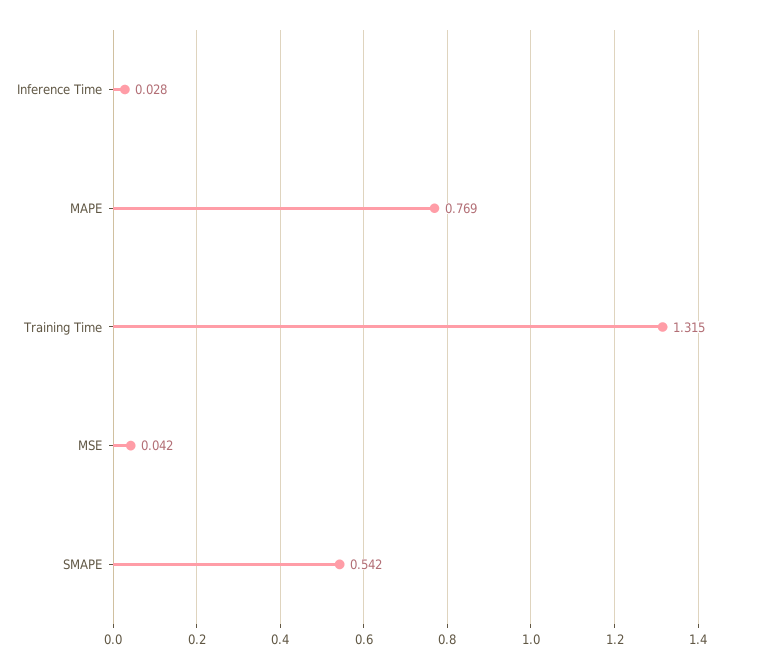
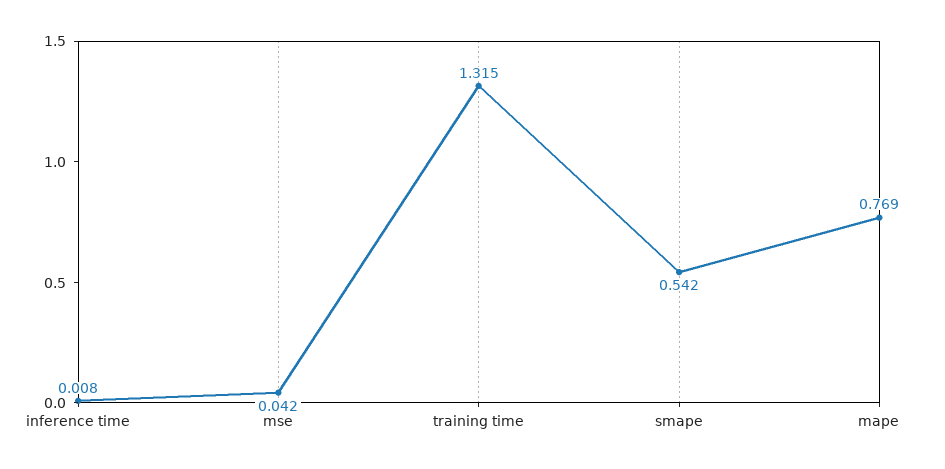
Inference Time: 0.028 -> 0.008

